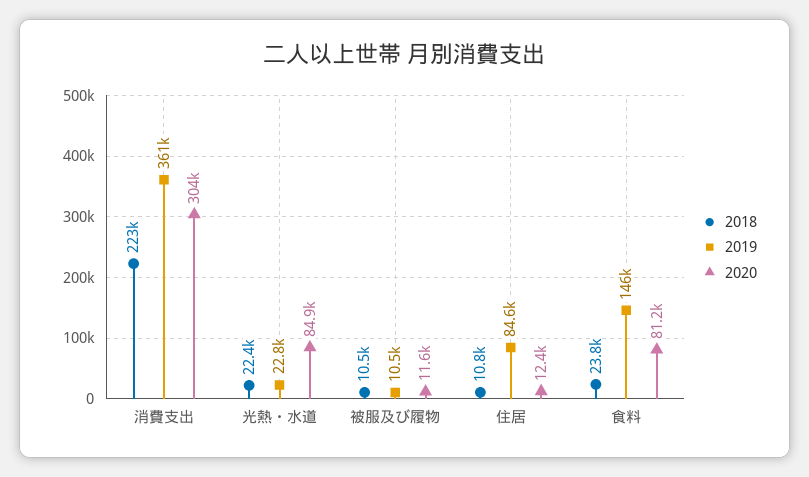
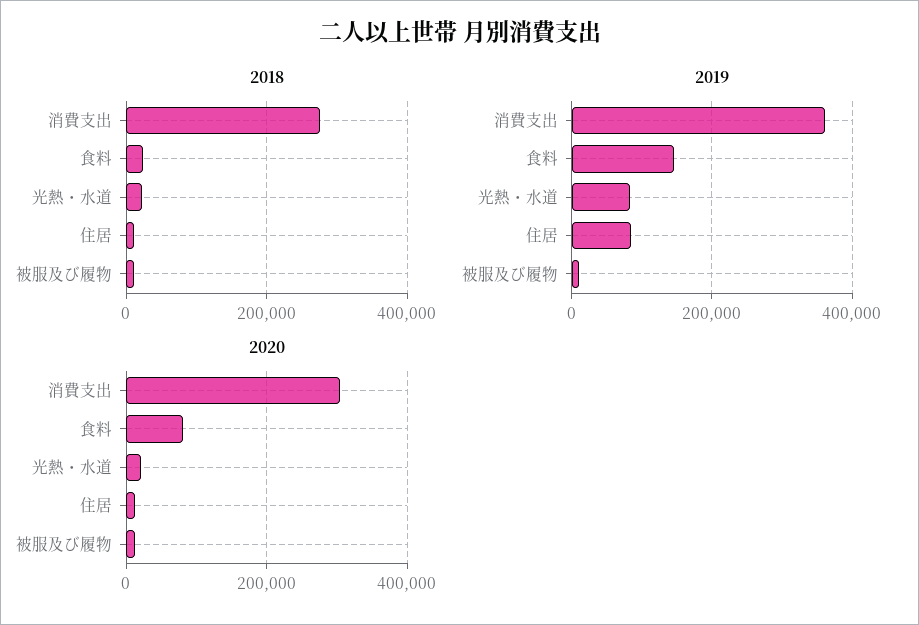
2018, 消費支出: 223000 -> 280000
2019, 光熱・水道: 22800 -> 80000
2020, 光熱・水道: 84900 -> 20000

